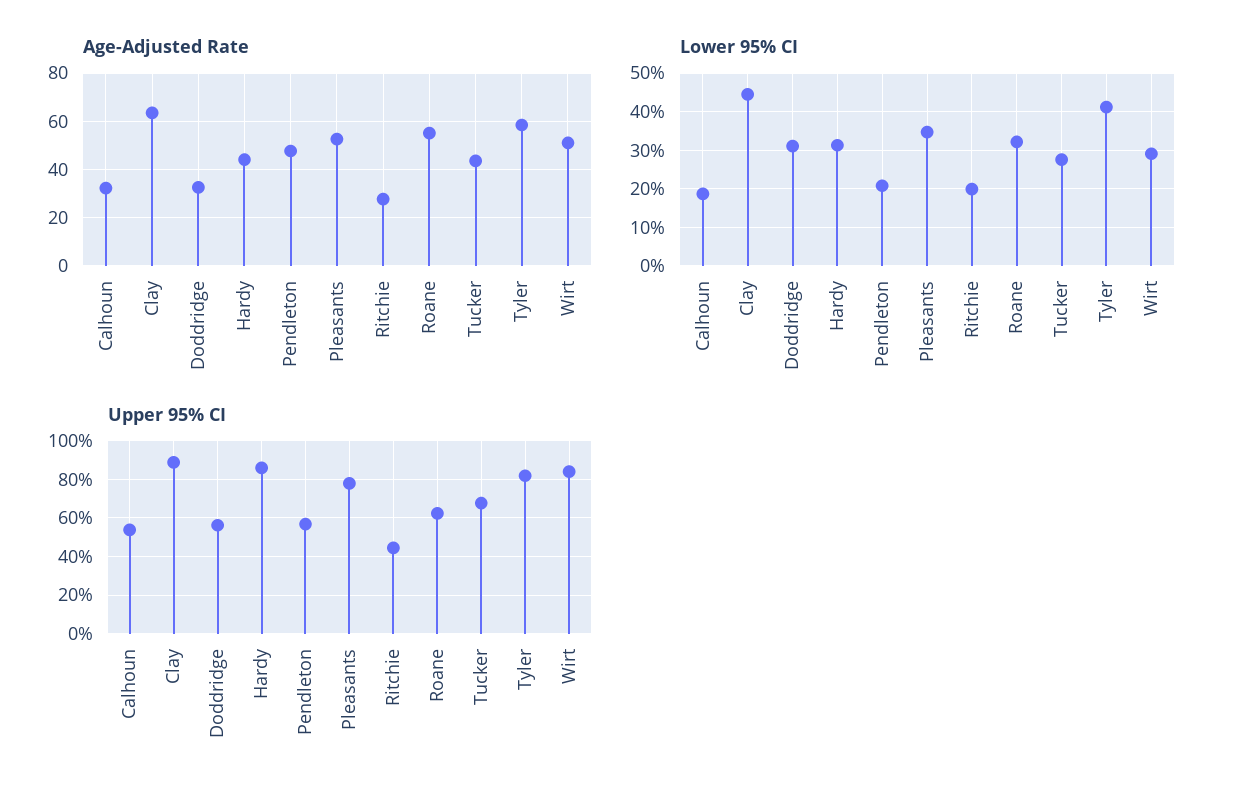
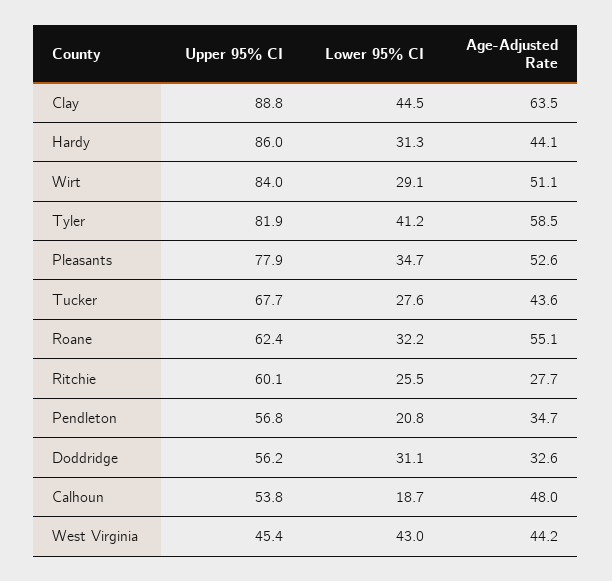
Age-Adjusted Rate, Calhoun: 32.5 -> 48
Age-Adjusted Rate, Pendleton: 47.5 -> 34.7
Lower 95% CI, Ritchie: 20 -> 25.5
Upper 95% CI, Ritchie: 45 -> 60.1
Upper 95% CI, West Virginia: none -> 45.4
Lower 95% CI, West Virginia: none -> 43
Age-Adjusted Rate, West Virginia: none -> 44.2

